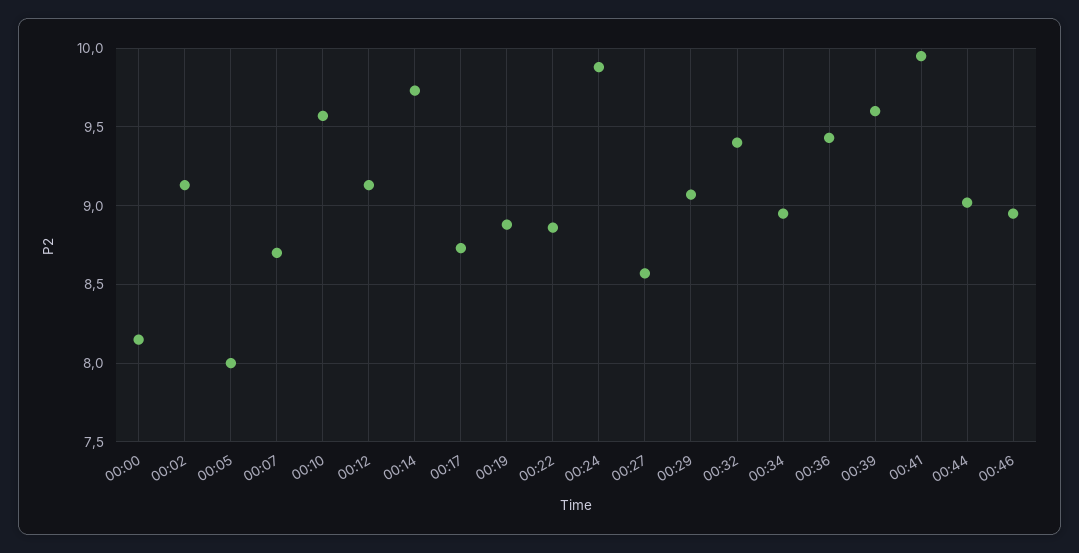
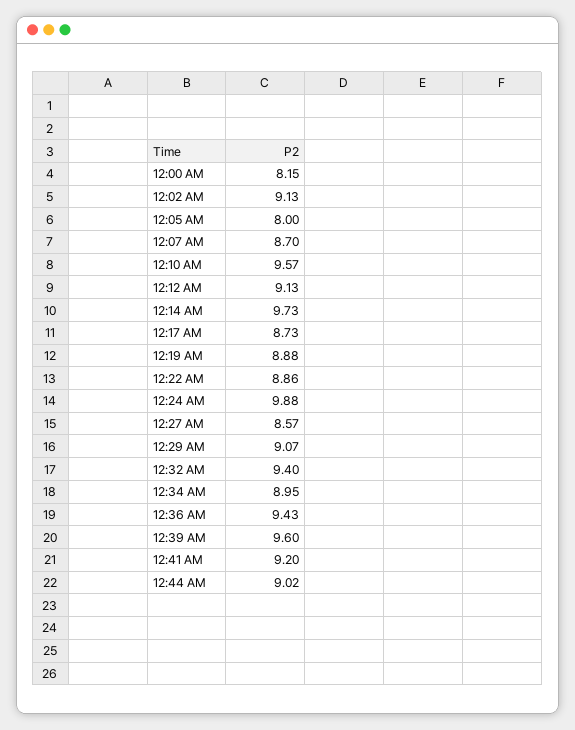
00:41: 9.95 -> 9.2
00:46: 8.95 -> none

